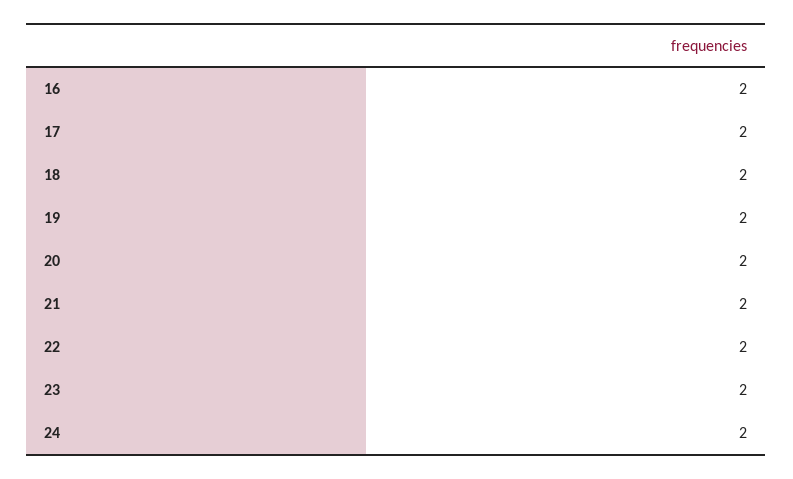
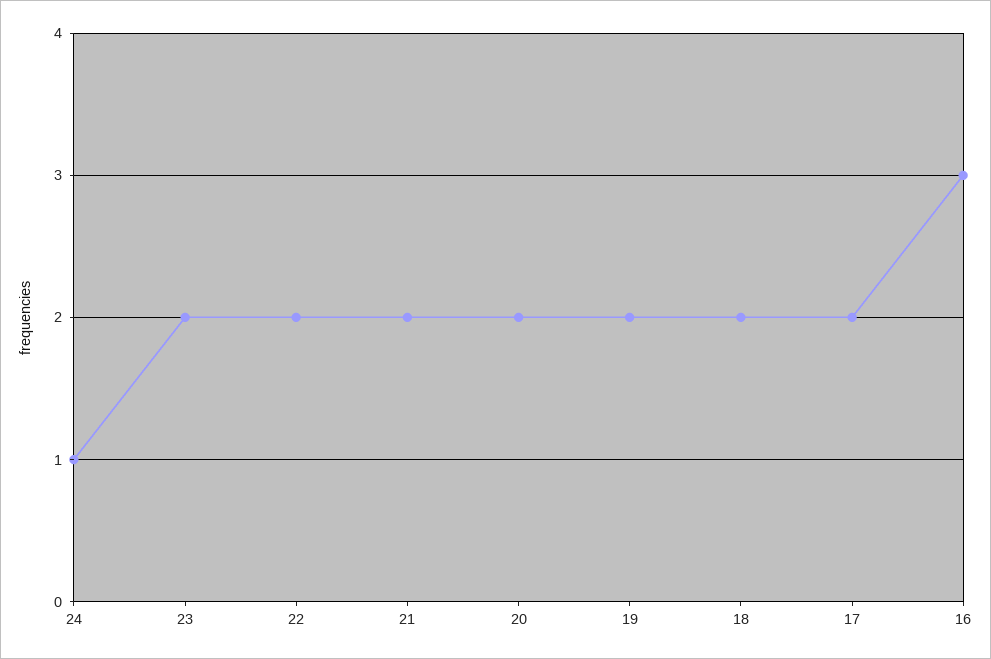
16: 2 -> 3
24: 2 -> 1

